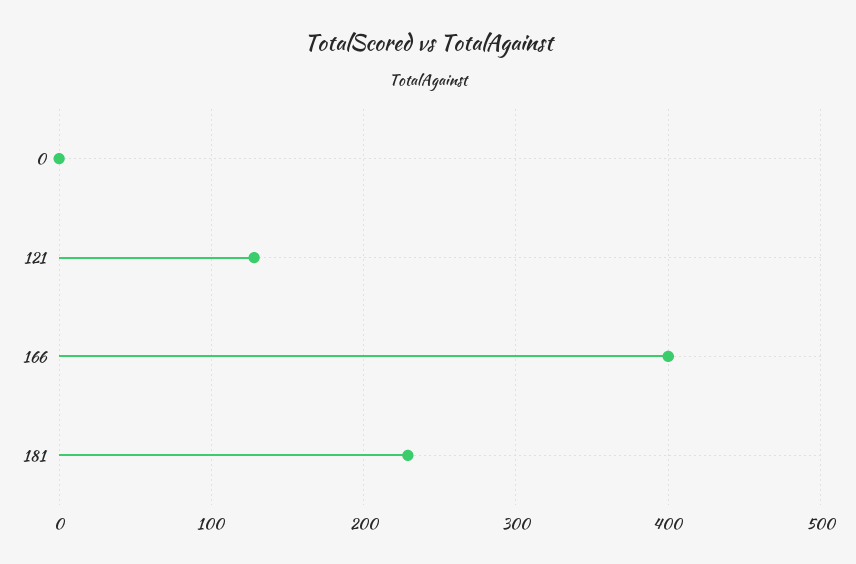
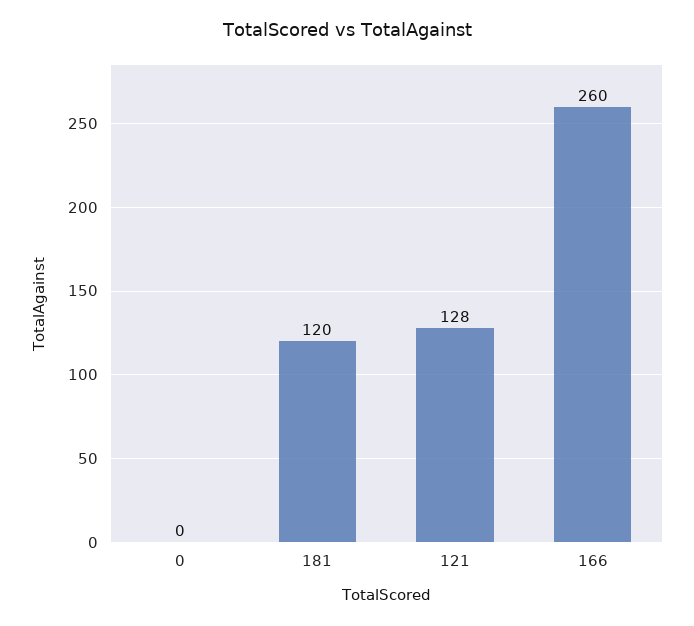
166: 400 -> 260
181: 230 -> 120

